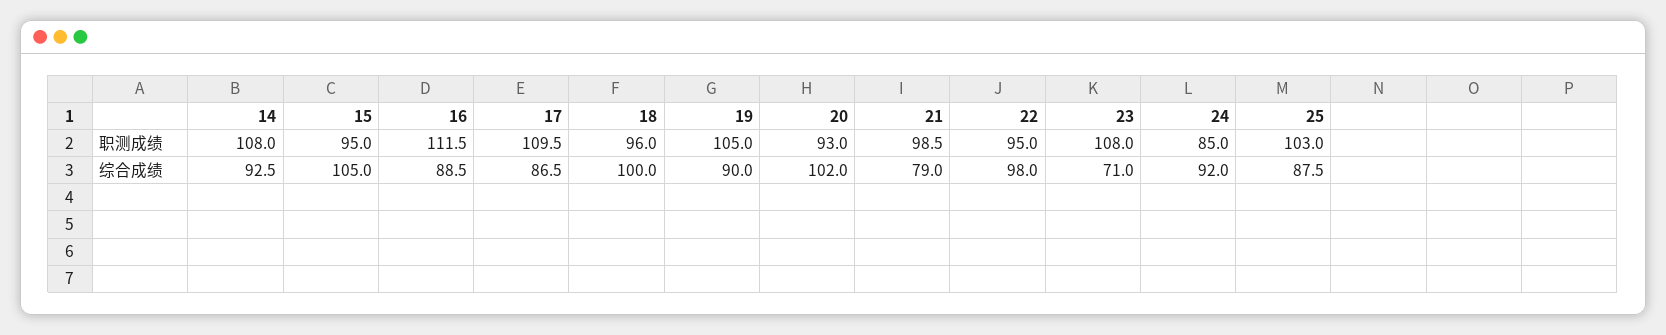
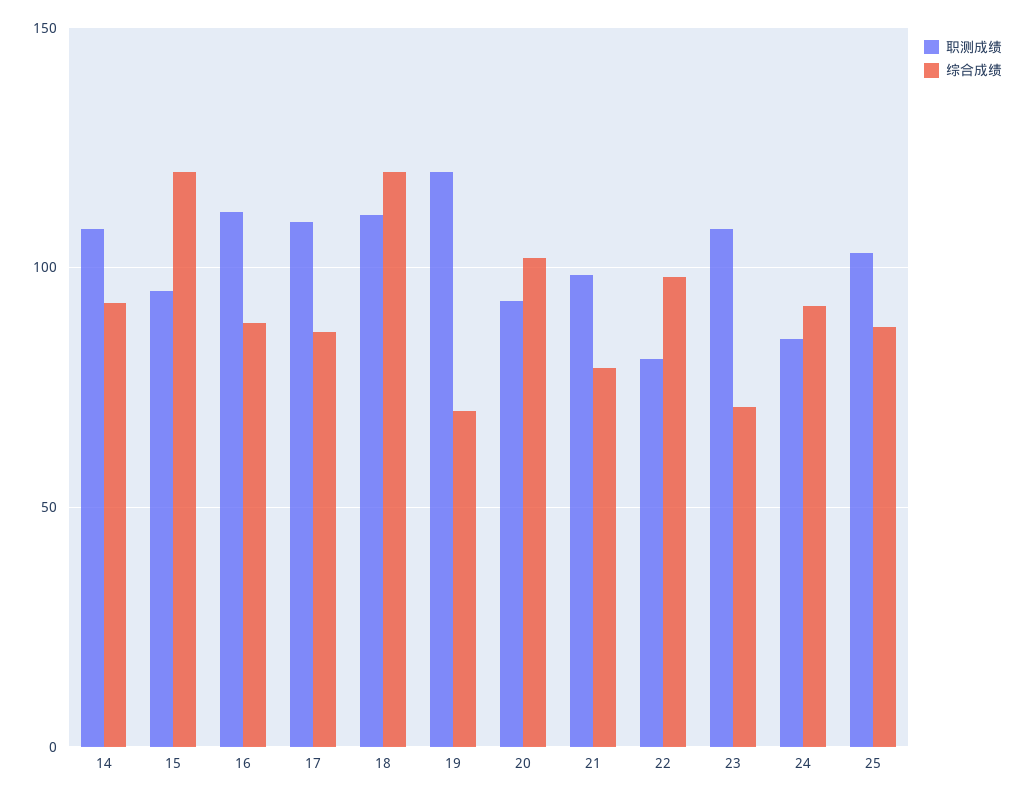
职测成绩, 18: 96 -> 110
职测成绩, 19: 105 -> 120
职测成绩, 22: 95 -> 80
综合成绩, 15: 105 -> 120
综合成绩, 18: 100 -> 120
综合成绩, 19: 90 -> 70

